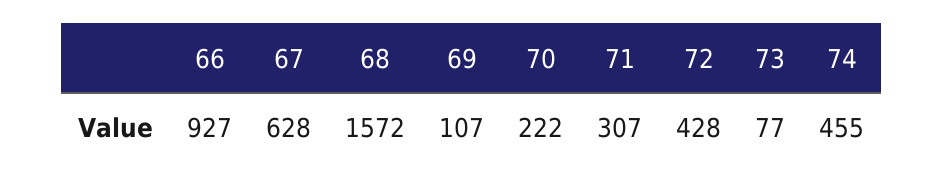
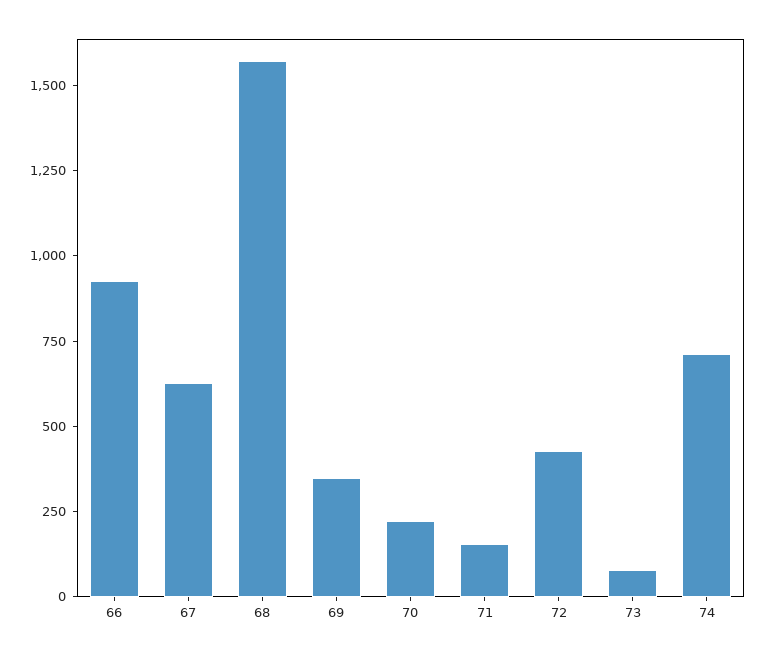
69: 107 -> 350
71: 307 -> 150
74: 455 -> 700

